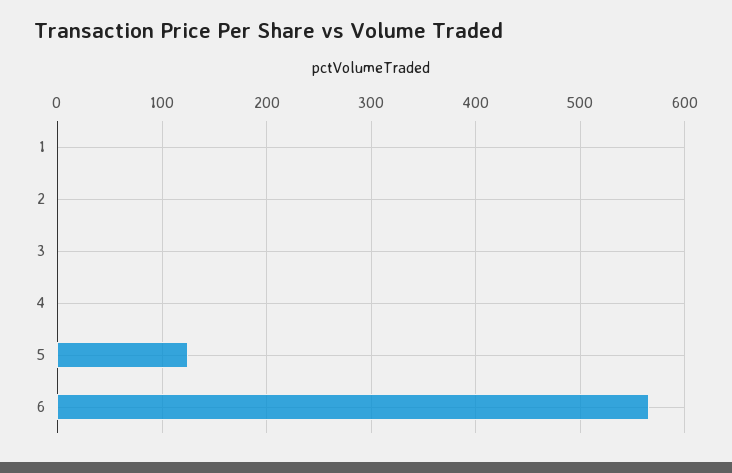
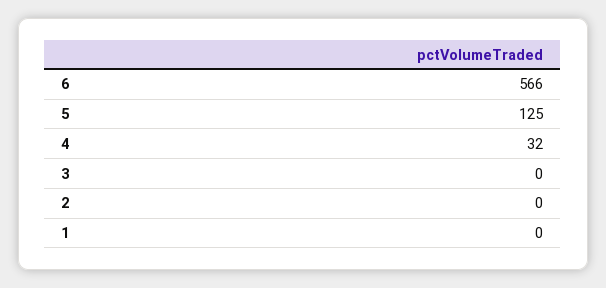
4: 0 -> 32

